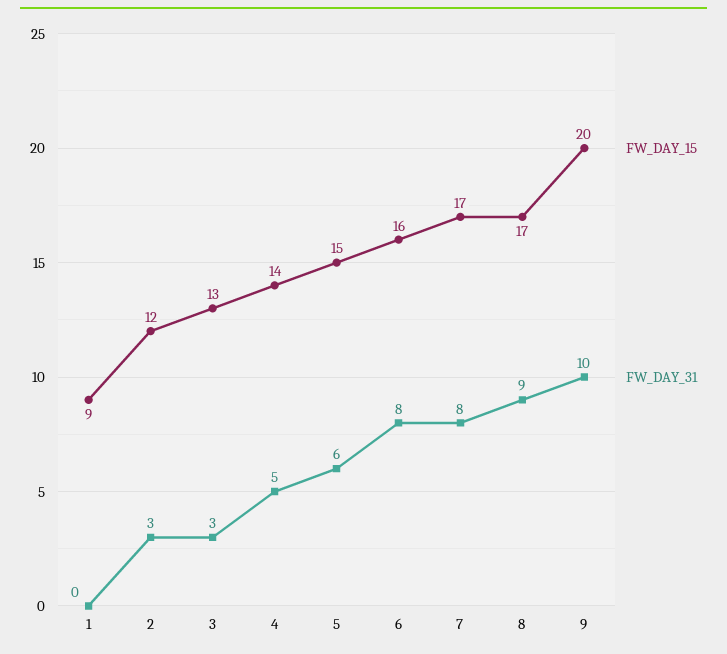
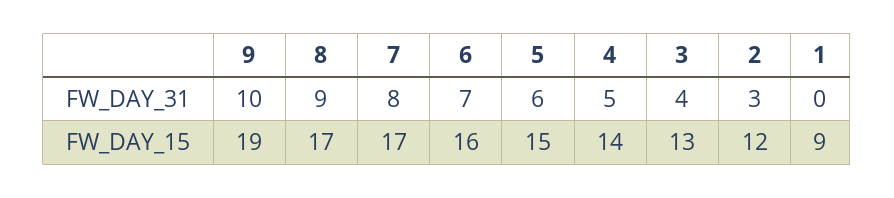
FW_DAY_31, 3: 3 -> 4
FW_DAY_31, 6: 8 -> 7
FW_DAY_15, 9: 20 -> 19

